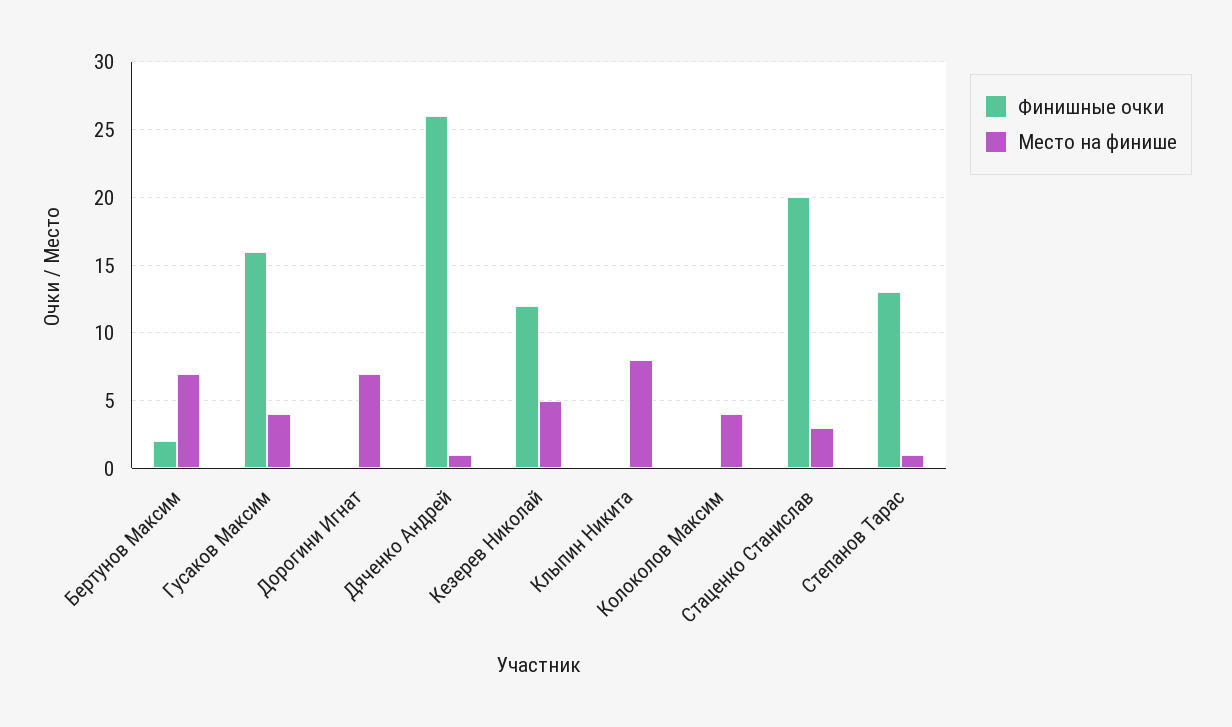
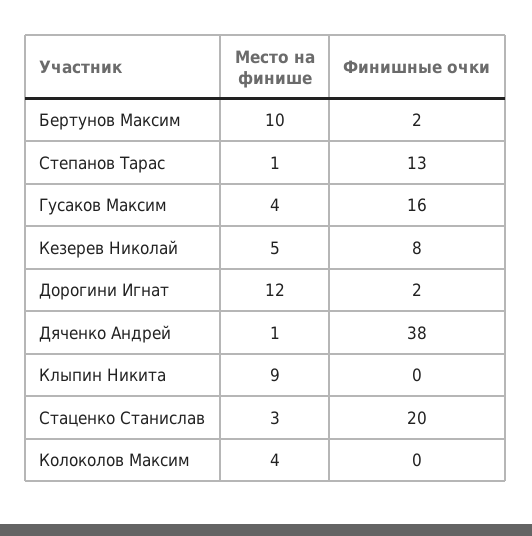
Место на финише, Бертунов Максим: 7 -> 10
Финишные очки, Дорогини Игнат: 0 -> 2
Место на финише, Дорогини Игнат: 7 -> 12
Финишные очки, Дяченко Андрей: 26 -> 38
Финишные очки, Кезерев Николай: 12 -> 8
Место на финише, Клыпин Никита: 8 -> 9

